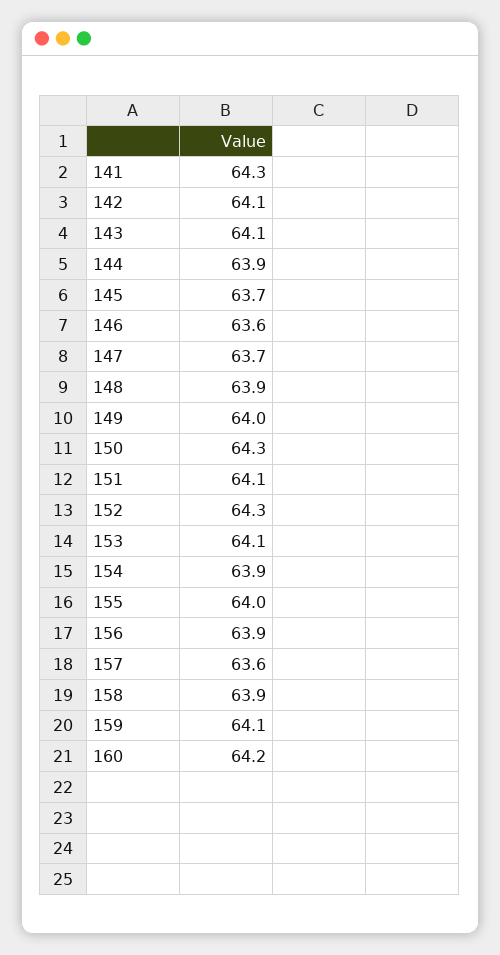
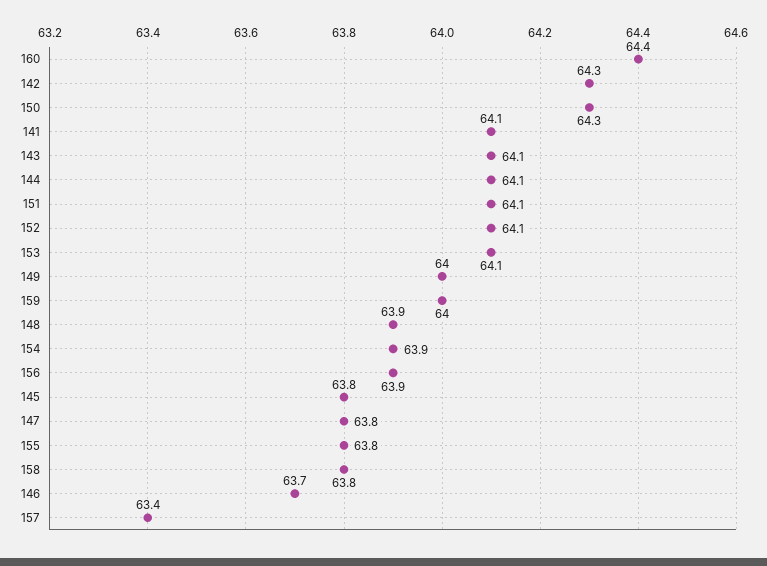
141: 64.3 -> 64.1
142: 64.1 -> 64.3
144: 63.9 -> 64.1
145: 63.7 -> 63.8
146: 63.6 -> 63.7
147: 63.7 -> 63.8
152: 64.3 -> 64.1
155: 64 -> 63.8
157: 63.6 -> 63.4
158: 63.9 -> 63.8
159: 64.1 -> 64
160: 64.2 -> 64.4

